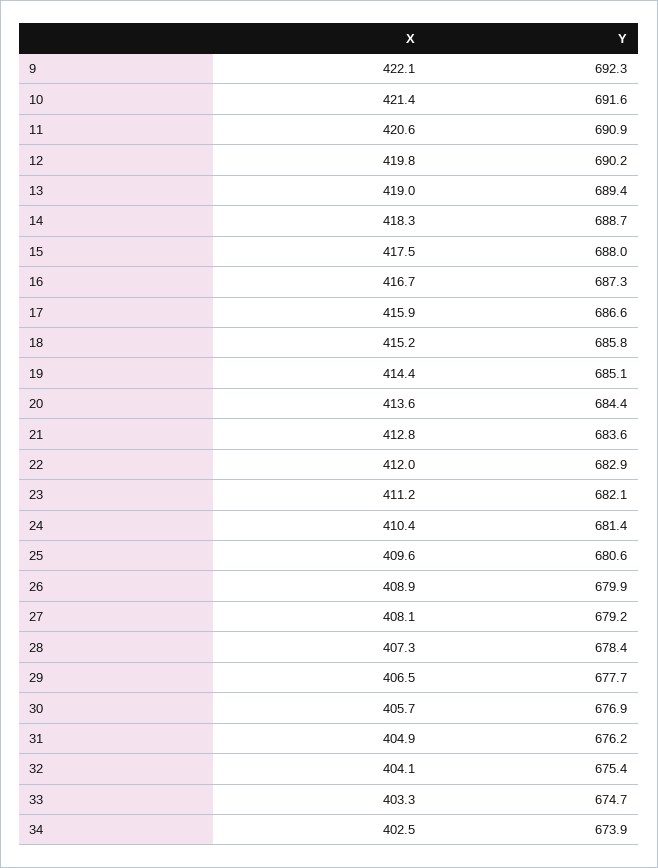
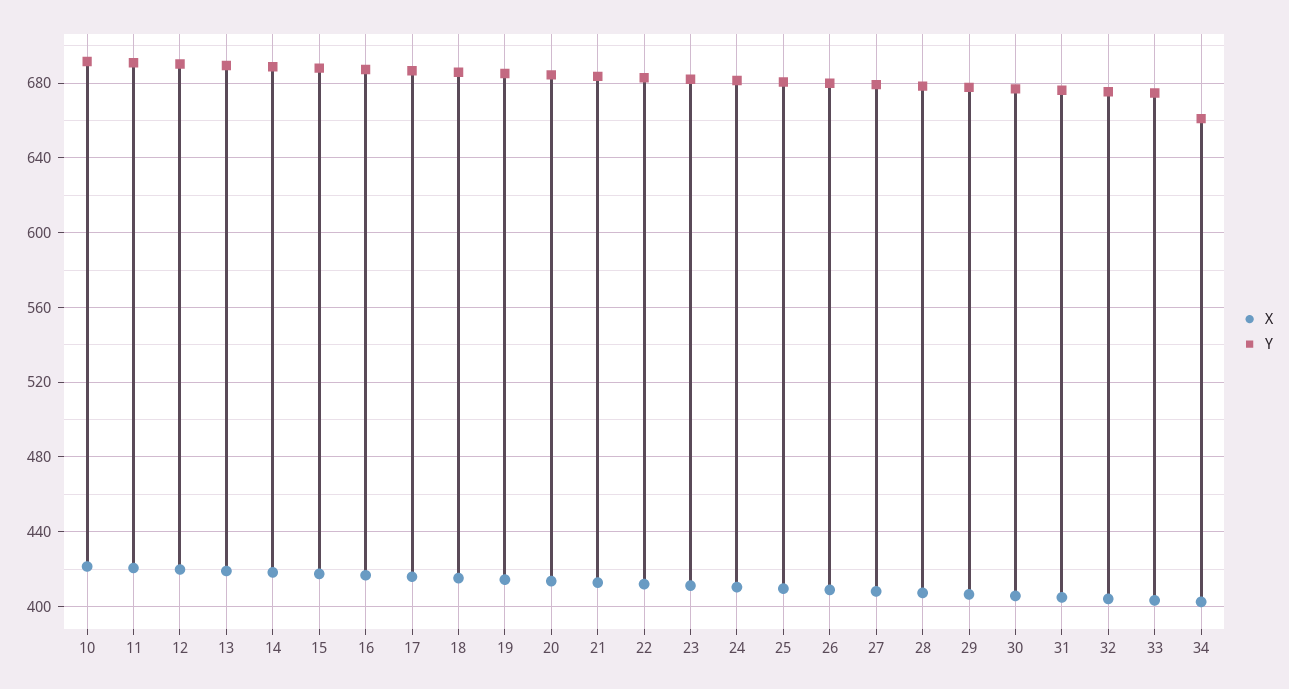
X, 9: 422.1 -> none
Y, 9: 692.3 -> none
Y, 34: 673.9 -> 660

